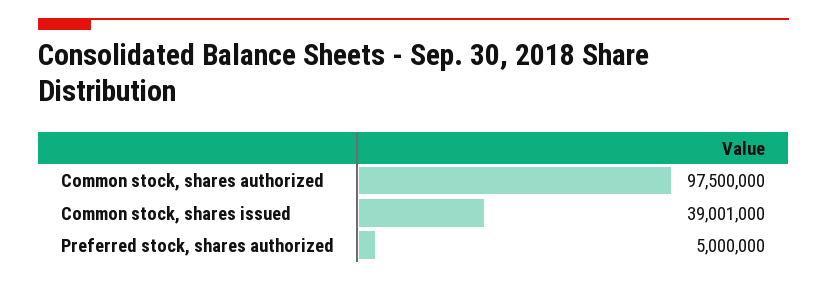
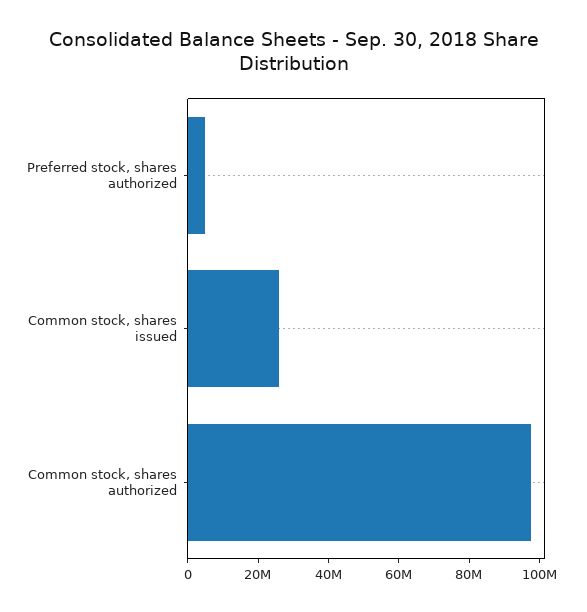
Common stock, shares issued: 39001000 -> 25000000

